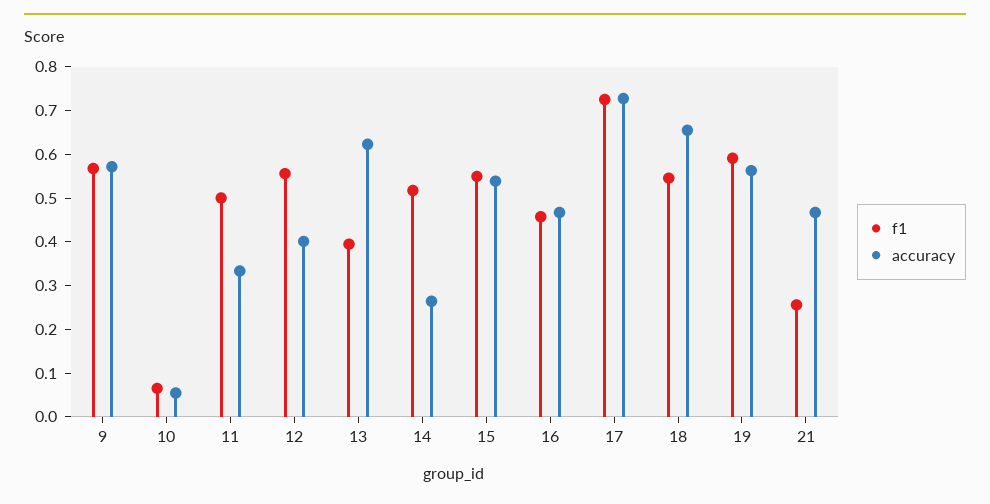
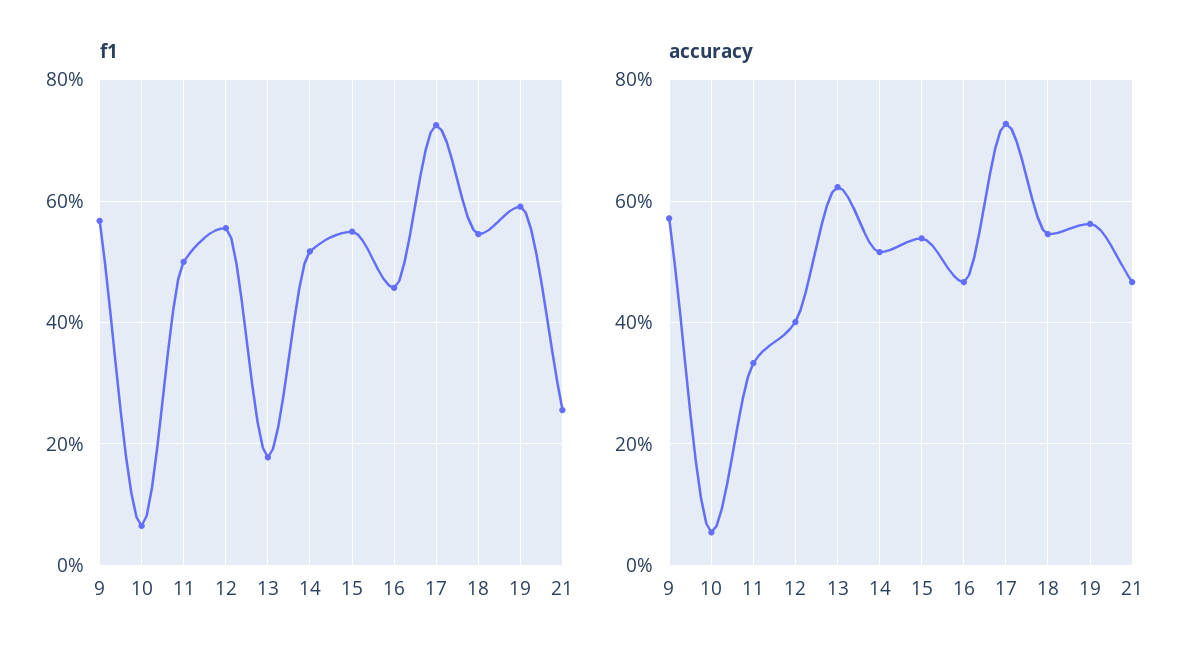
f1, 13: 0.4 -> 0.18
accuracy, 14: 0.26 -> 0.52
accuracy, 18: 0.66 -> 0.54

